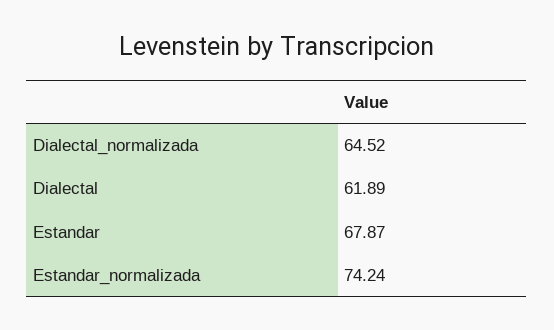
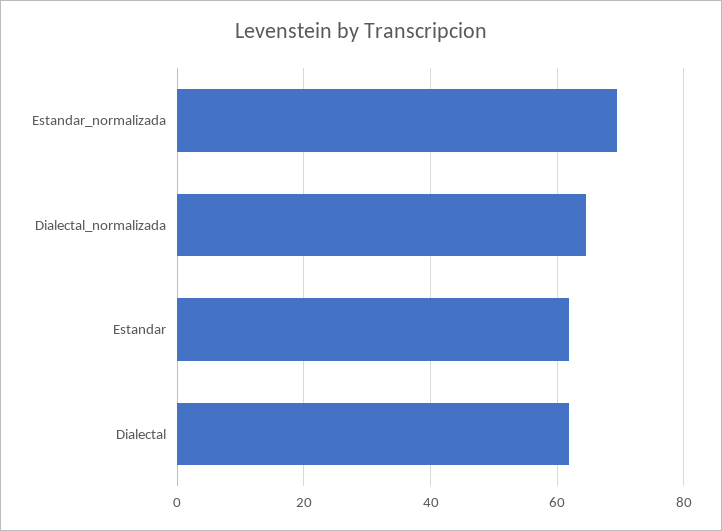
Estandar: 67.87 -> 62
Estandar_normalizada: 74.24 -> 70

